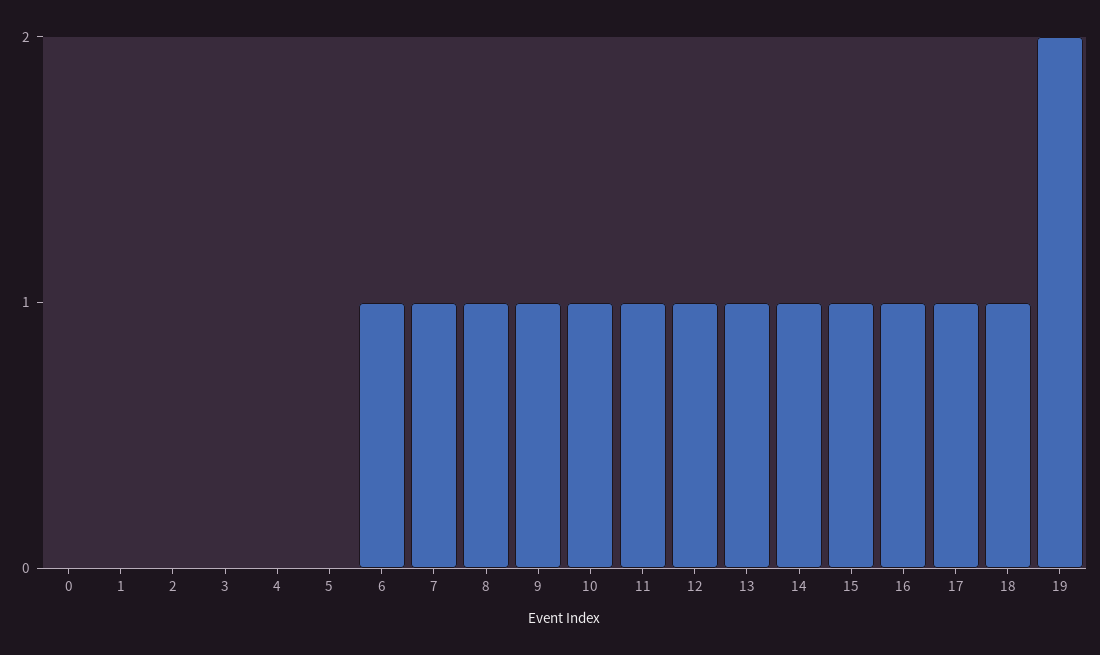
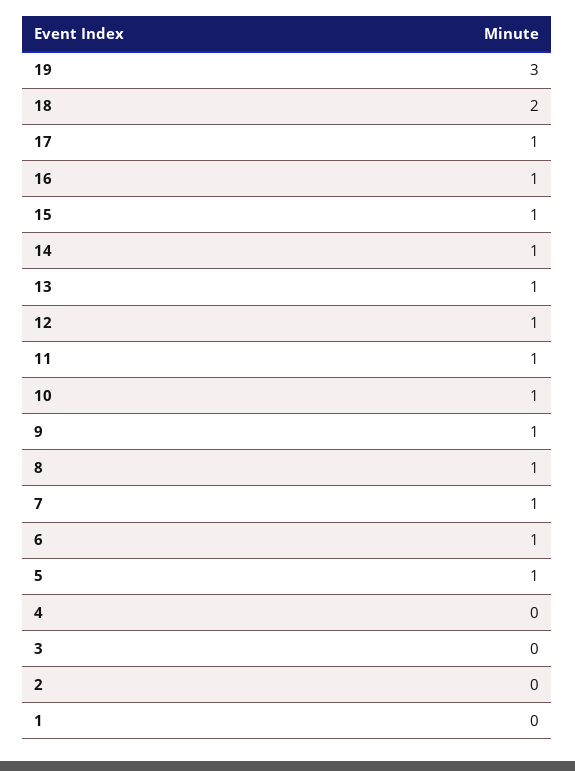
0: 0 -> none
5: 0 -> 1
18: 1 -> 2
19: 2 -> 3

